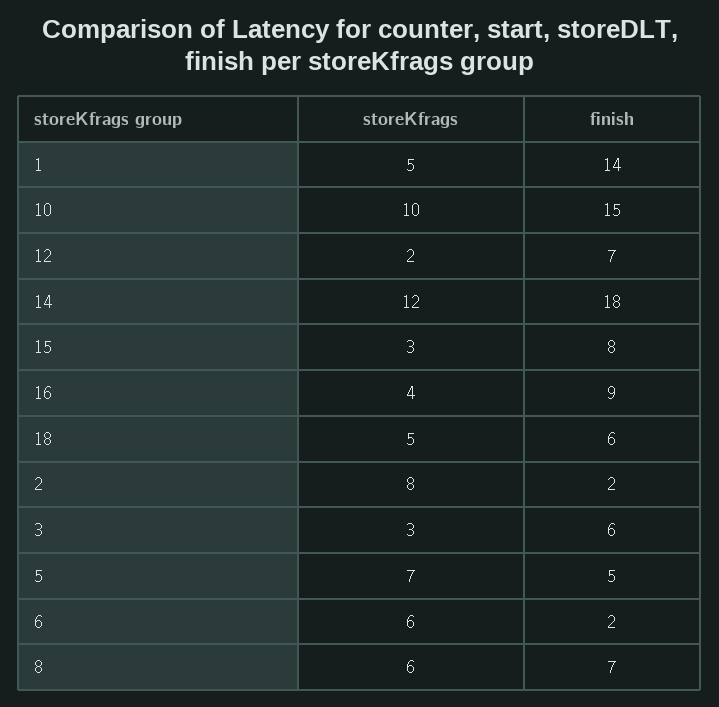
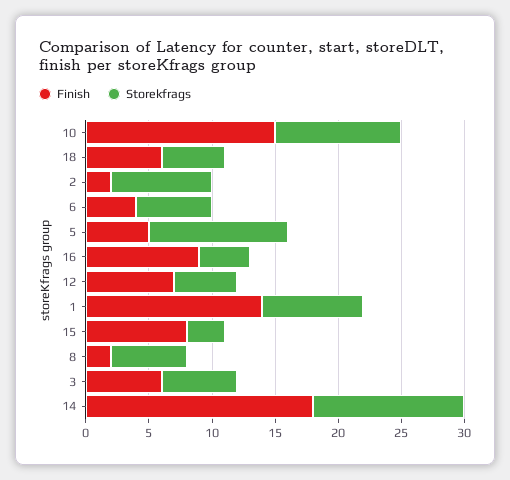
storeKfrags, 1: 5 -> 8
storeKfrags, 12: 2 -> 5
storeKfrags, 3: 3 -> 6
storeKfrags, 5: 7 -> 11
finish, 6: 2 -> 4
finish, 8: 7 -> 2

